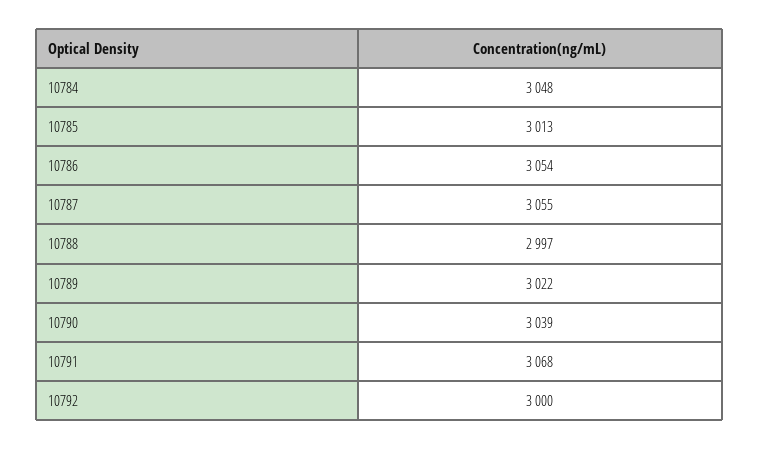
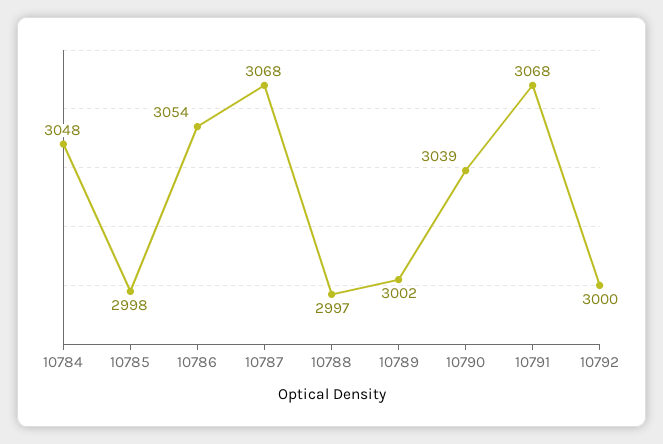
10785: 3013 -> 2998
10787: 3055 -> 3068
10789: 3022 -> 3002

